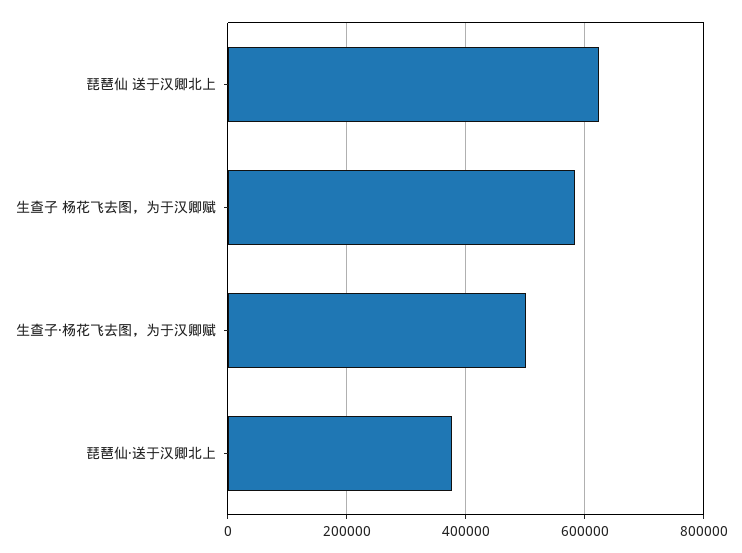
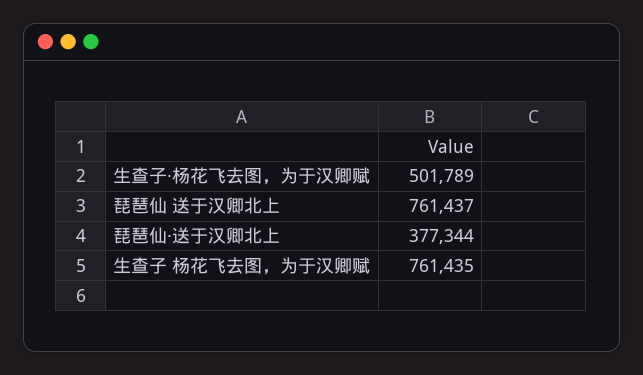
琵琶仙 送于汉卿北上: 620000 -> 761437
生查子 杨花飞去图，为于汉卿赋: 580000 -> 761435

